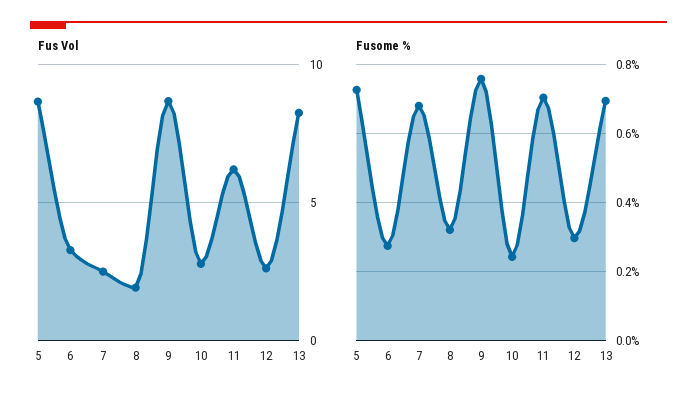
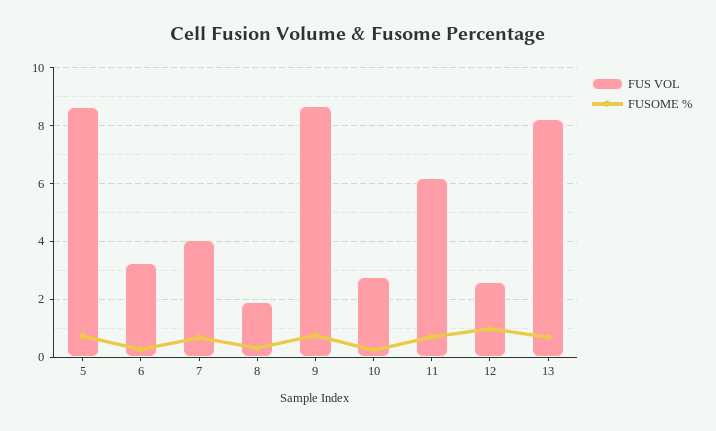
Fus Vol, 7: 2.5 -> 4
Fusome %, 12: 0.3 -> 1

